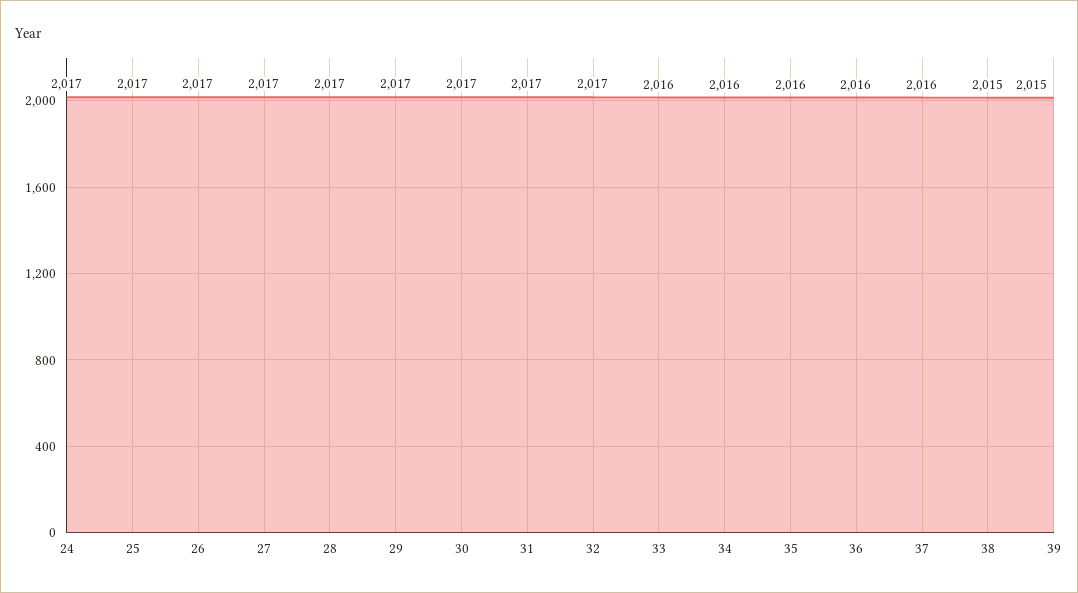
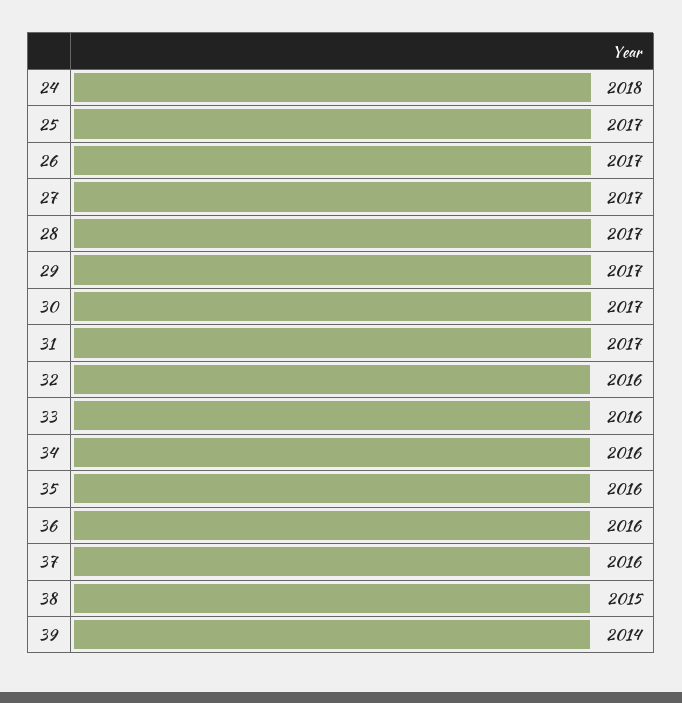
24: 2017 -> 2018
32: 2017 -> 2016
39: 2015 -> 2014

